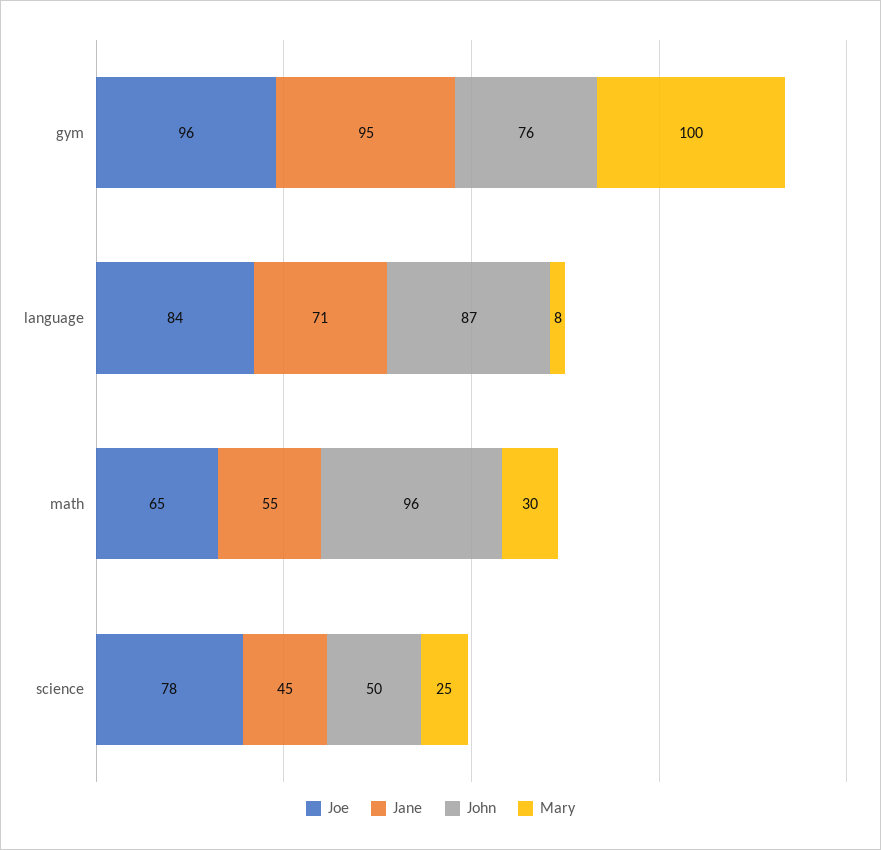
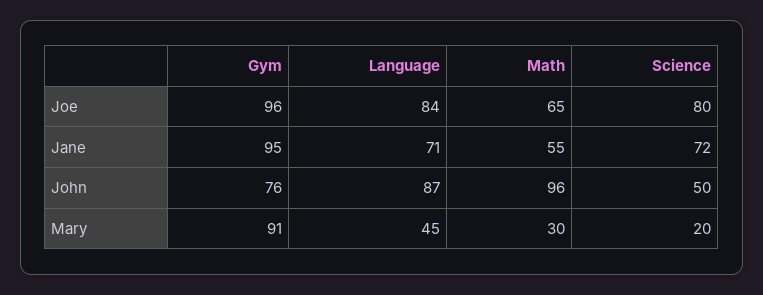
Mary, gym: 100 -> 91
Mary, language: 8 -> 45
Joe, science: 78 -> 80
Jane, science: 45 -> 72
Mary, science: 25 -> 20

